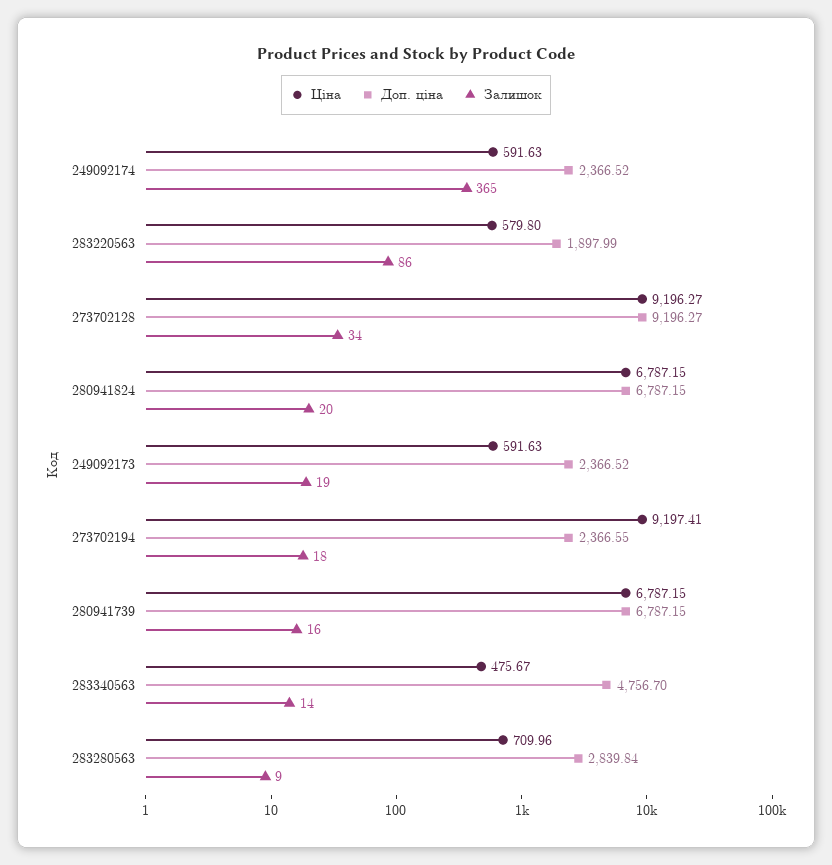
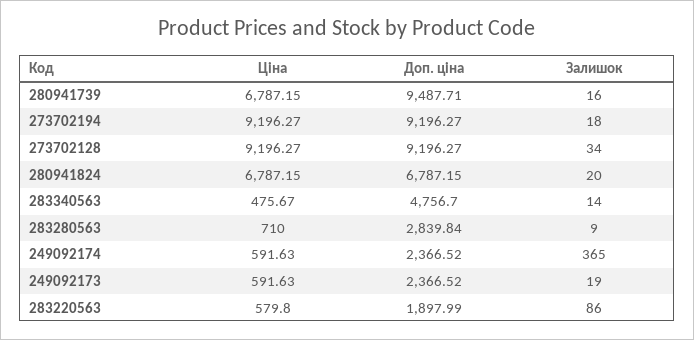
Ціна, 273702194: 9197.41 -> 9196.27
Доп. ціна, 273702194: 2366.55 -> 9196.27
Доп. ціна, 280941739: 6787.15 -> 9487.71
Ціна, 283280563: 709.96 -> 710

